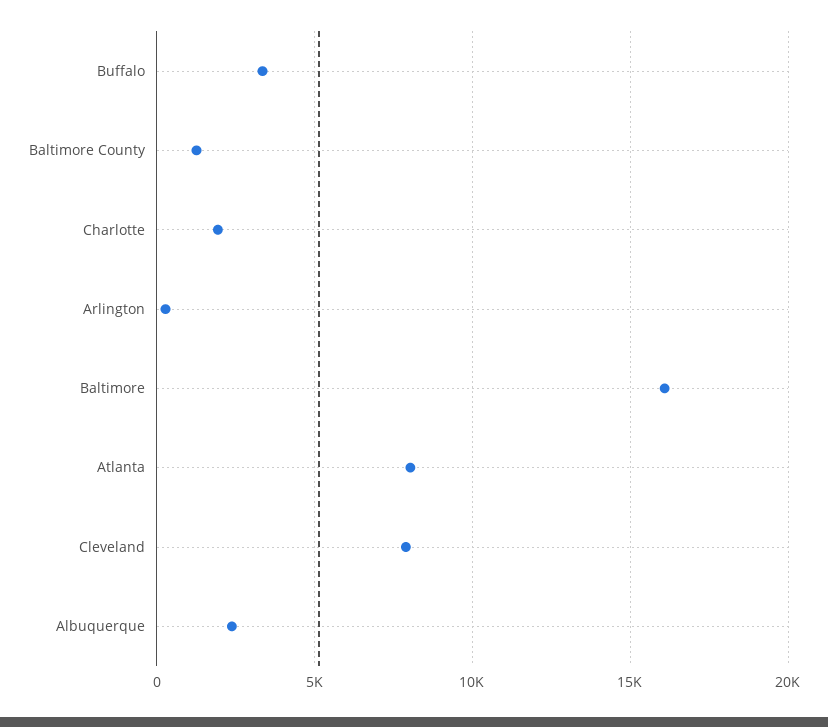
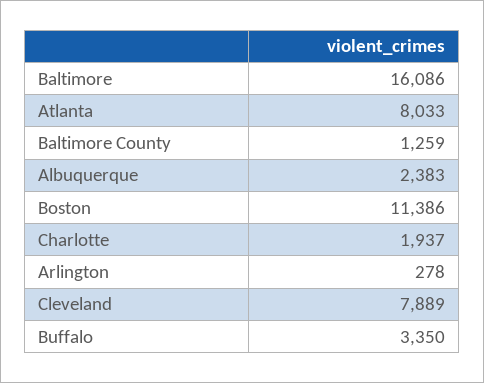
Boston: none -> 11386

